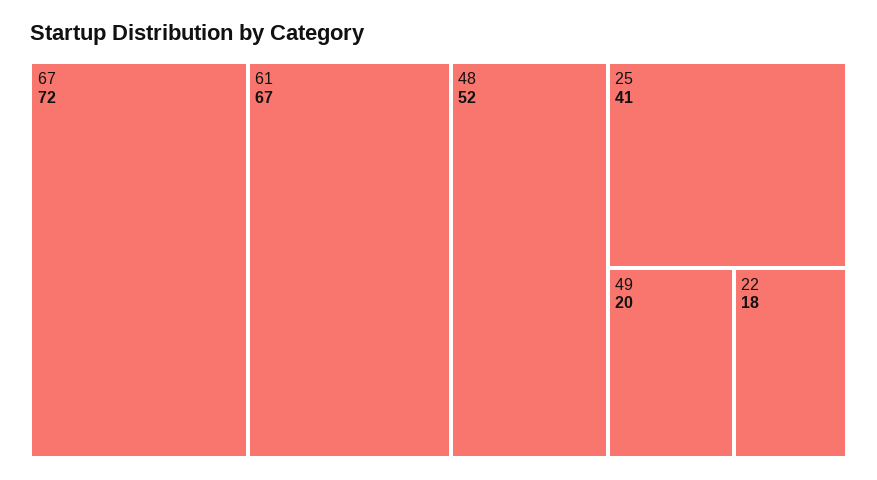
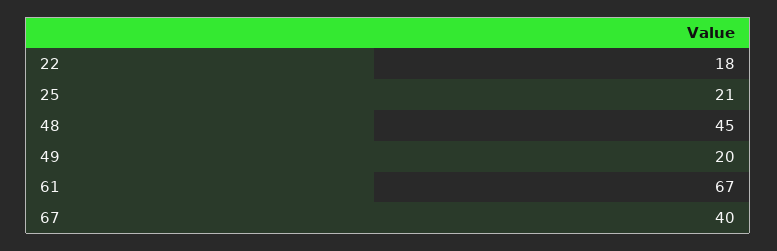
67: 72 -> 40
48: 52 -> 45
25: 41 -> 21

